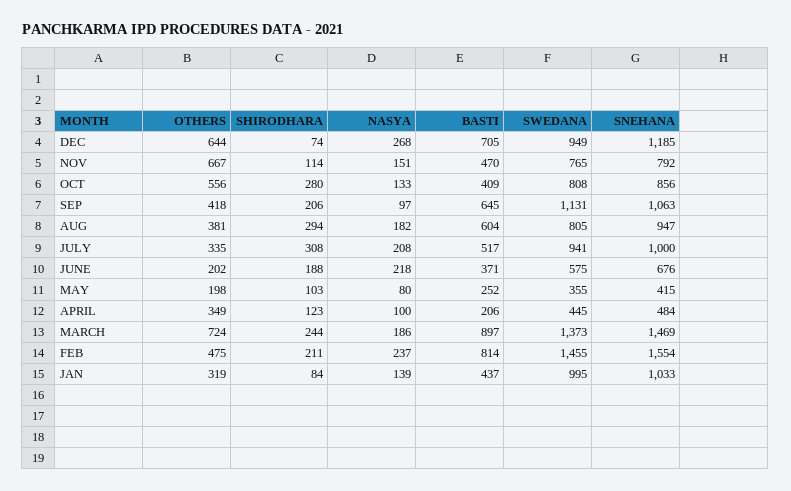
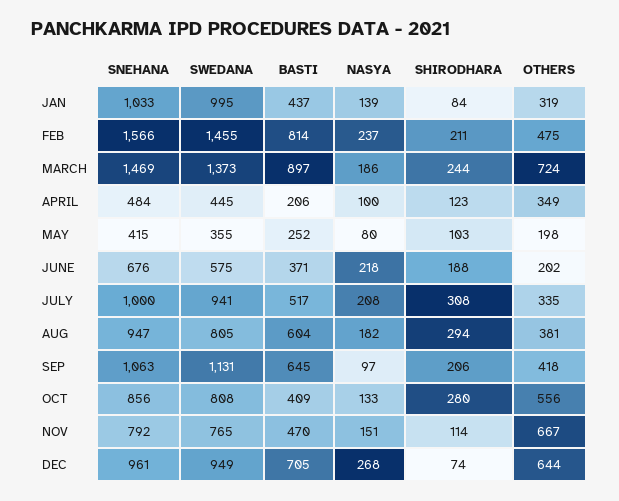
SNEHANA, DEC: 1185 -> 961
SNEHANA, FEB: 1554 -> 1566

